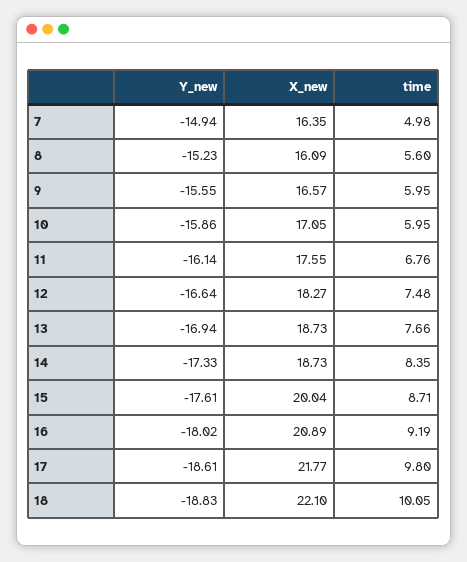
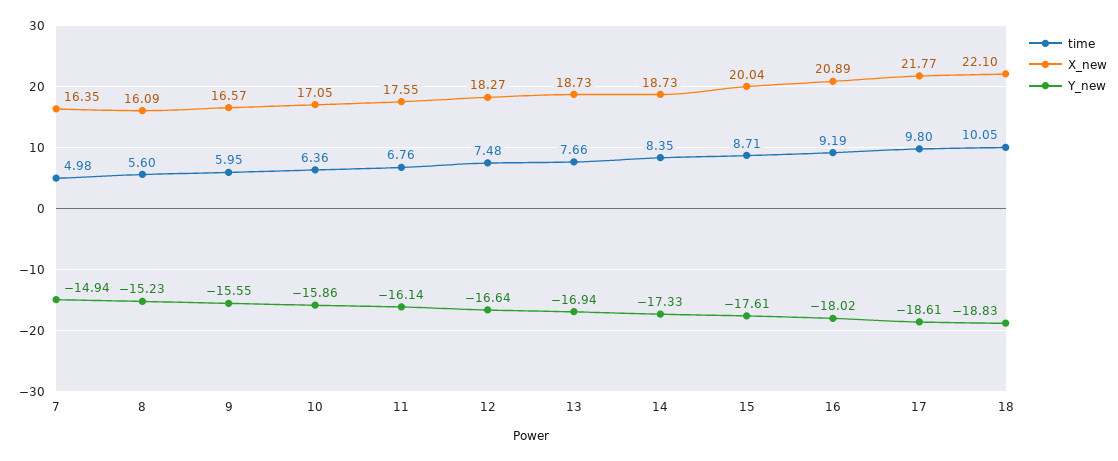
time, 10: 5.95 -> 6.36

